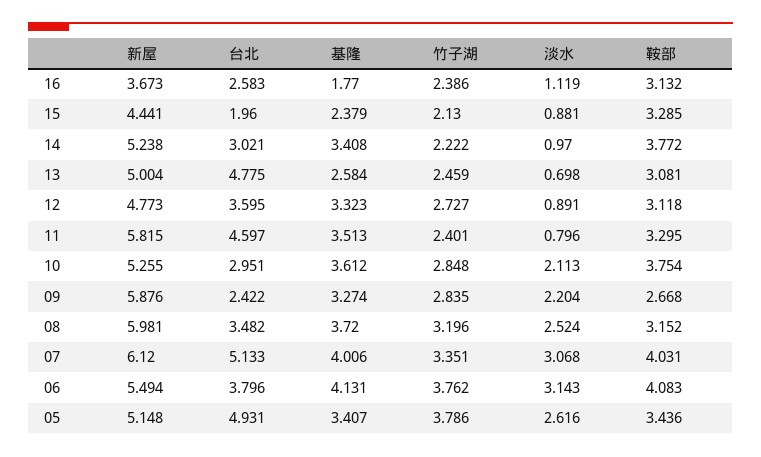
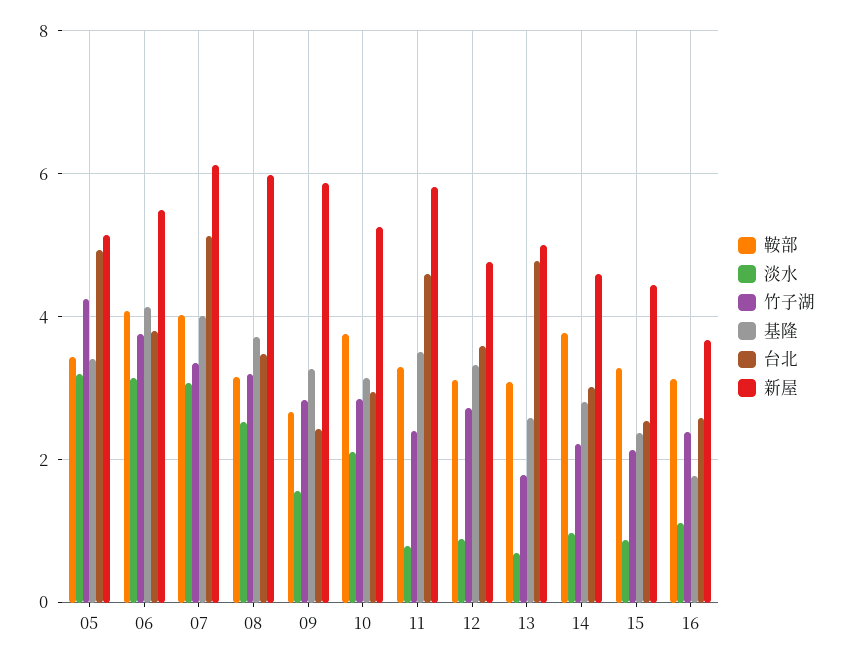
台北, 15: 1.96 -> 2.6
新屋, 14: 5.238 -> 4.6
基隆, 14: 3.408 -> 2.8
竹子湖, 13: 2.459 -> 1.8
基隆, 10: 3.612 -> 3.2
淡水, 09: 2.204 -> 1.6
竹子湖, 05: 3.786 -> 4.2
淡水, 05: 2.616 -> 3.2

